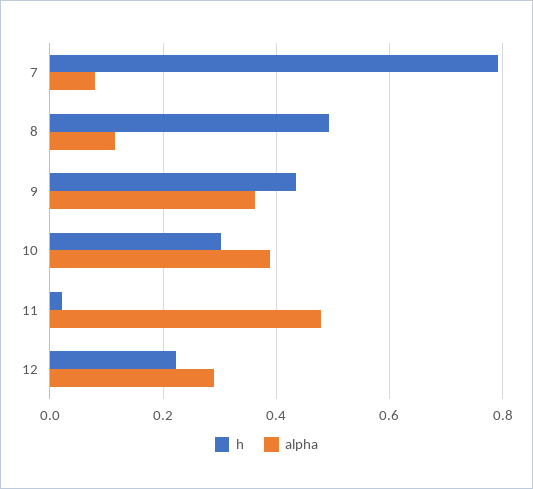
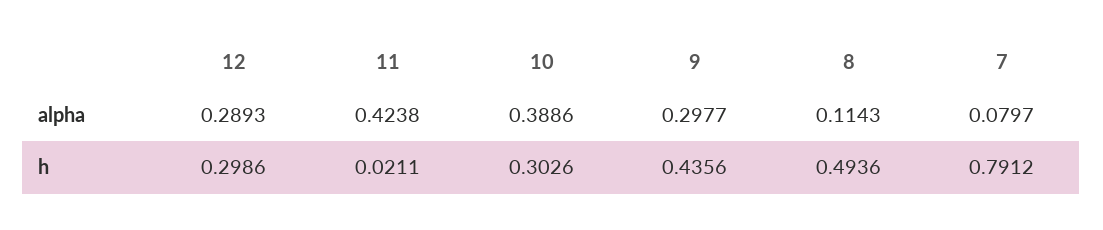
alpha, 9: 0.36 -> 0.2977
alpha, 11: 0.48 -> 0.4238
h, 12: 0.22 -> 0.2986

